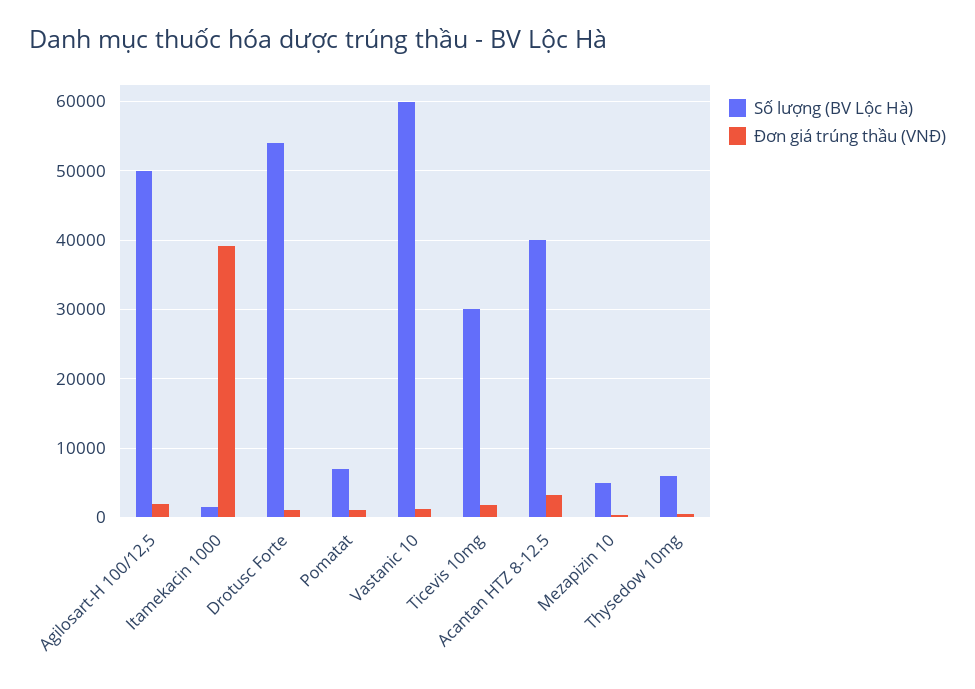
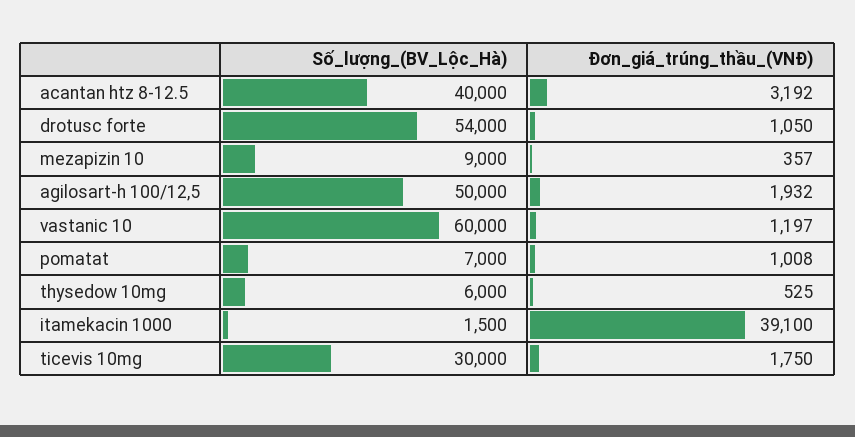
Số lượng (BV Lộc Hà), Mezapizin 10: 5000 -> 9000

